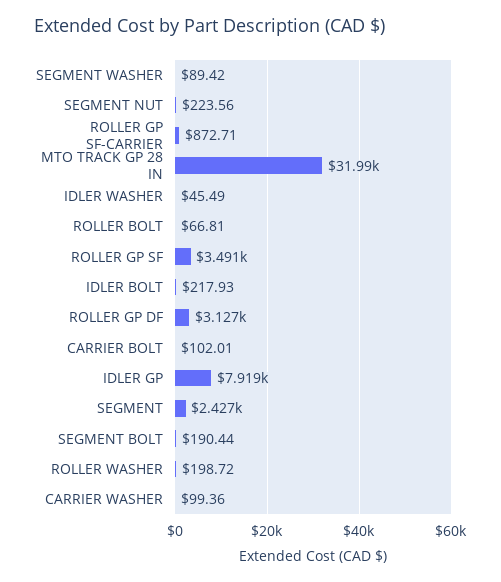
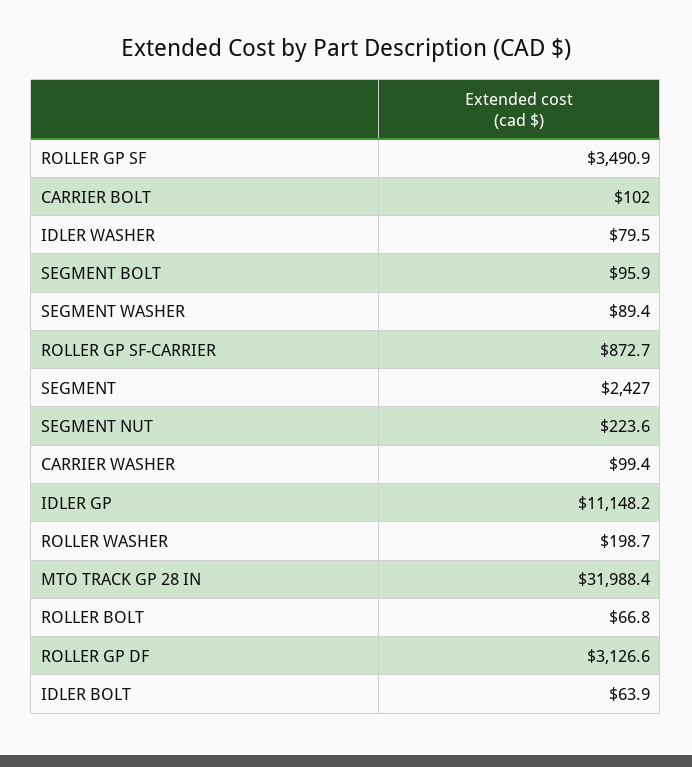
IDLER WASHER: 45.49 -> 79.5
IDLER BOLT: 217.93 -> 63.9
IDLER GP: 7919 -> 11148.2
SEGMENT BOLT: 190.44 -> 95.9

